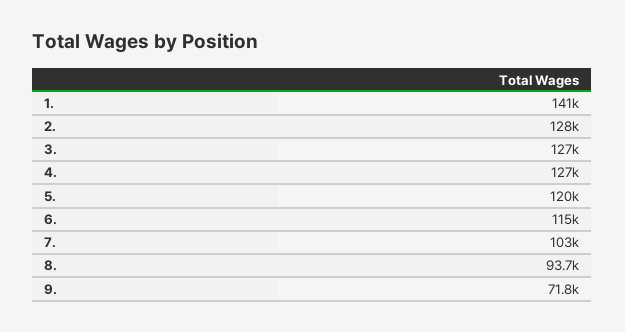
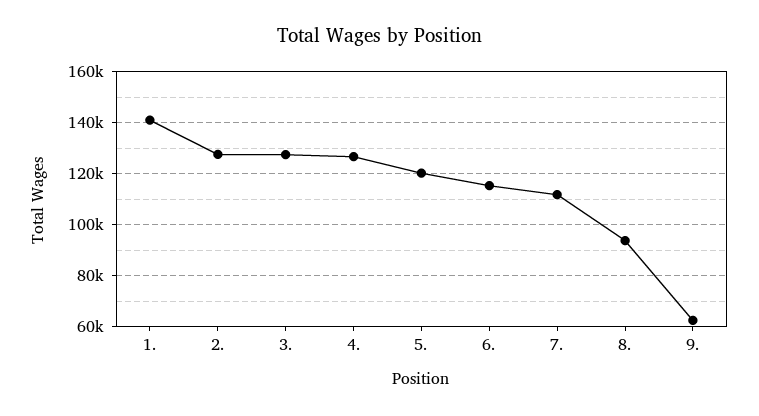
7.: 103000 -> 112500
9.: 71800 -> 62500

